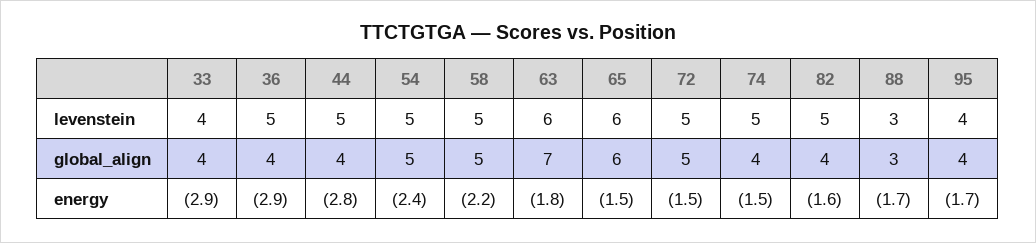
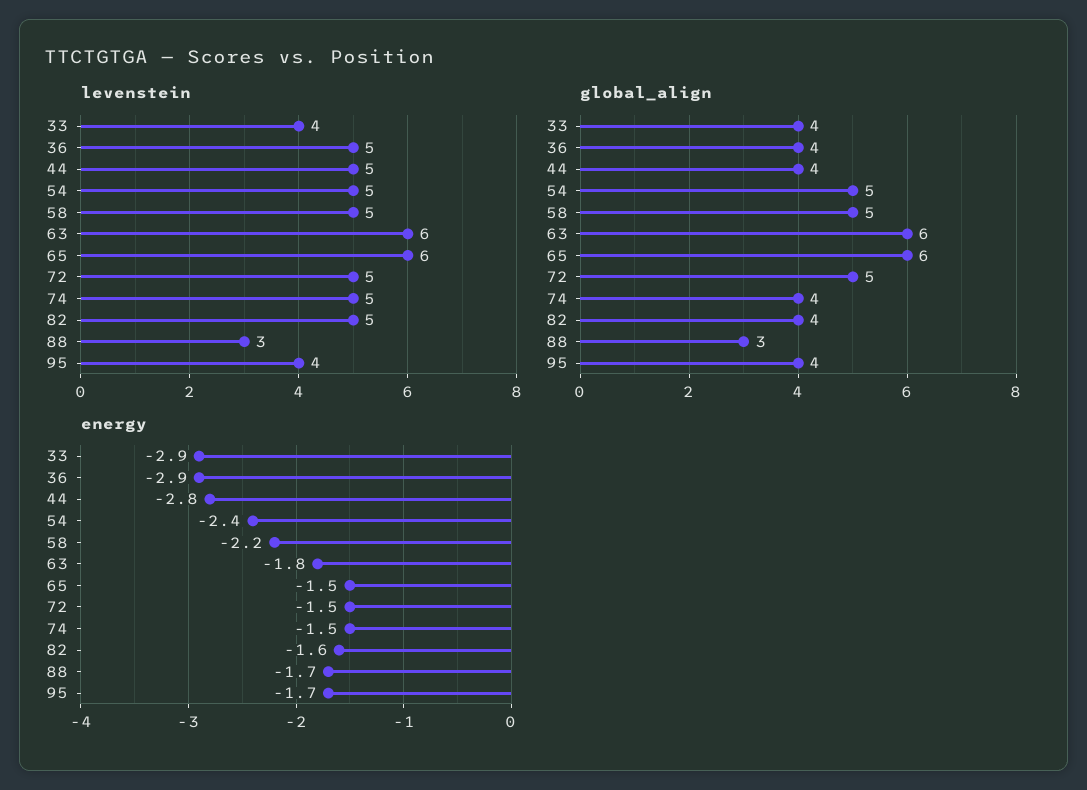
global_align, 63: 7 -> 6

